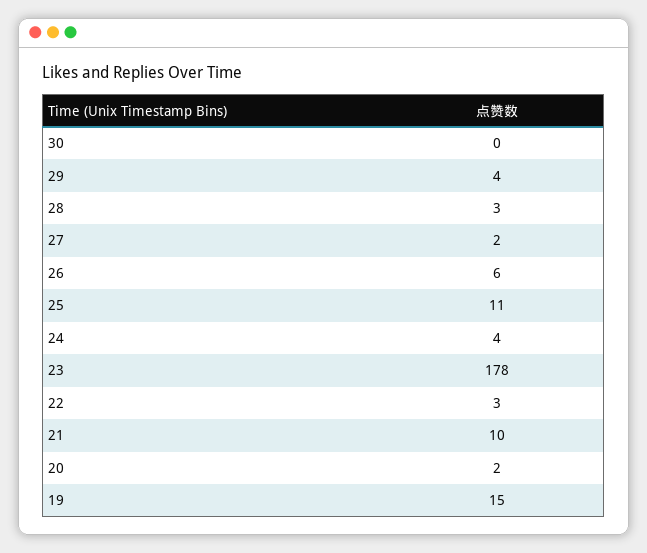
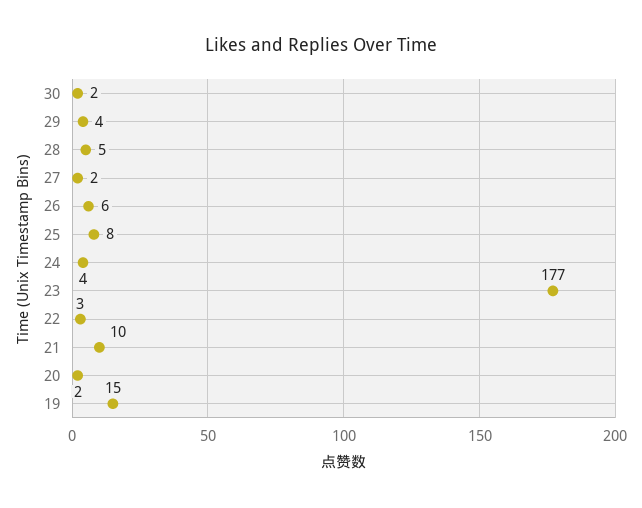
30: 0 -> 2
28: 3 -> 5
25: 11 -> 8
23: 178 -> 177

